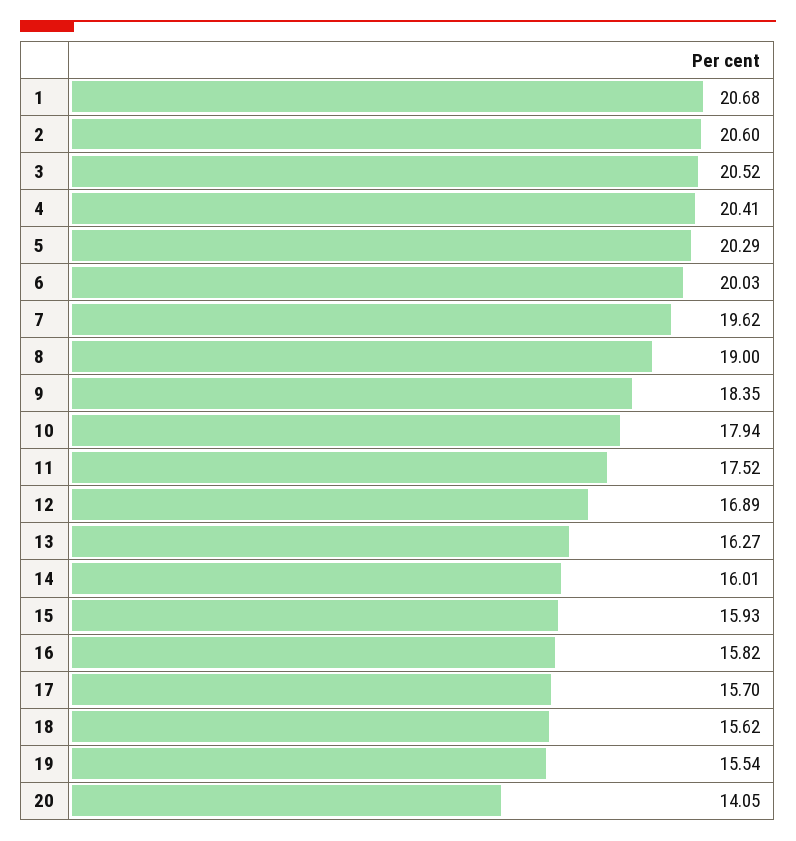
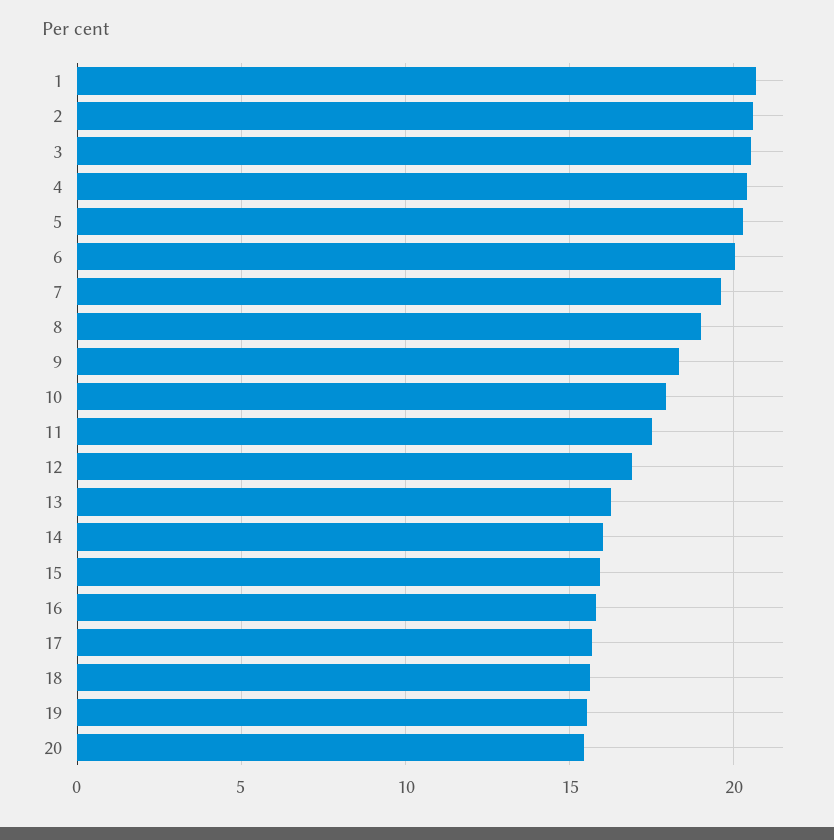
20: 14.05 -> 15.5

